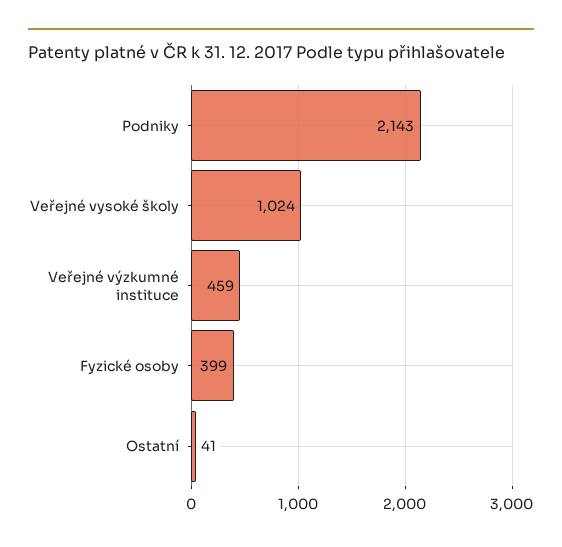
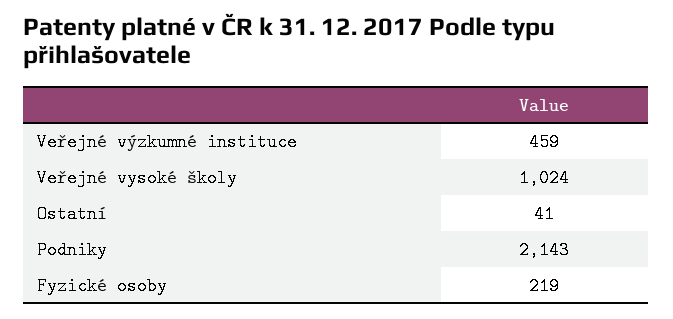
Fyzické osoby: 399 -> 219

